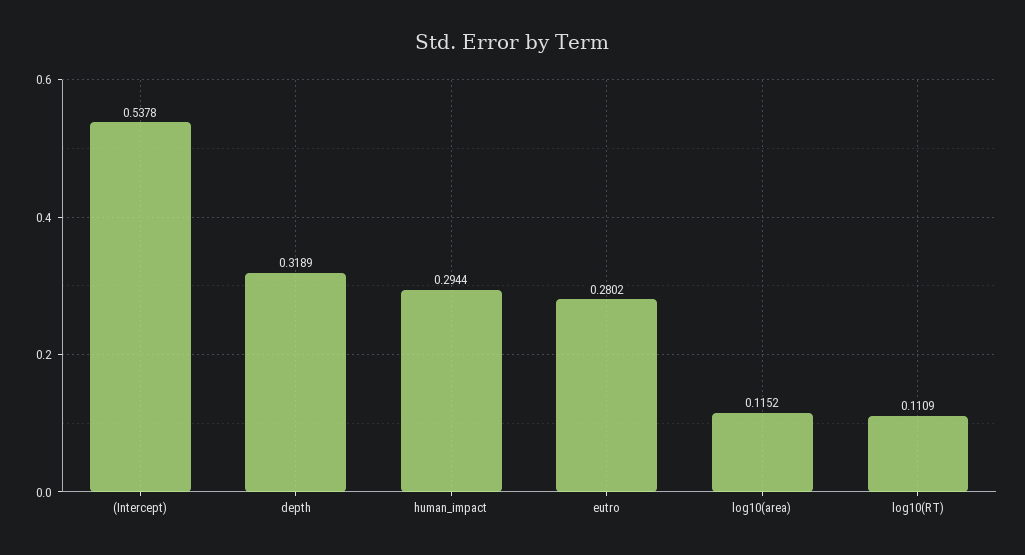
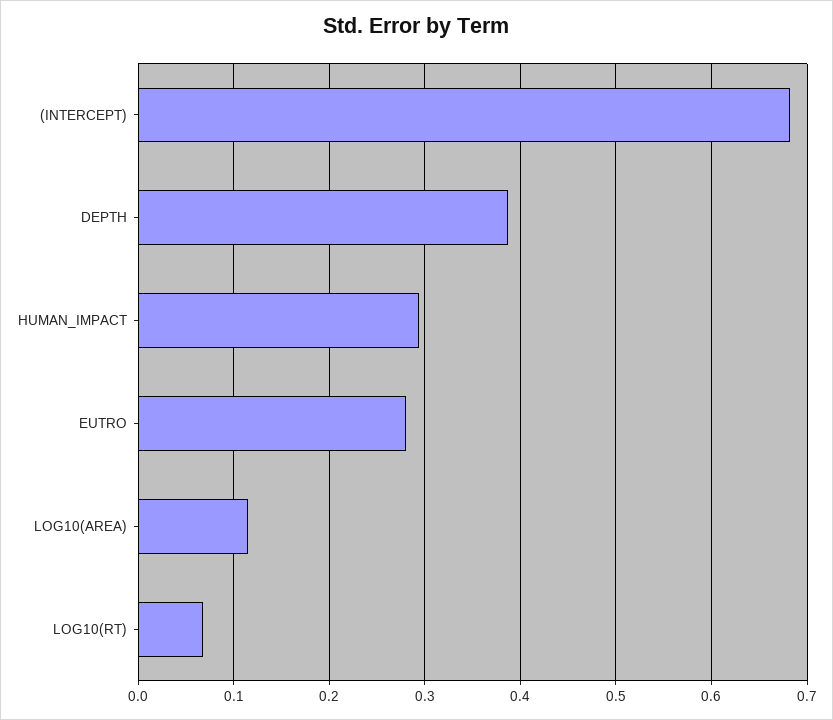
(Intercept): 0.5378 -> 0.68
depth: 0.3189 -> 0.39
log10(RT): 0.1109 -> 0.07

